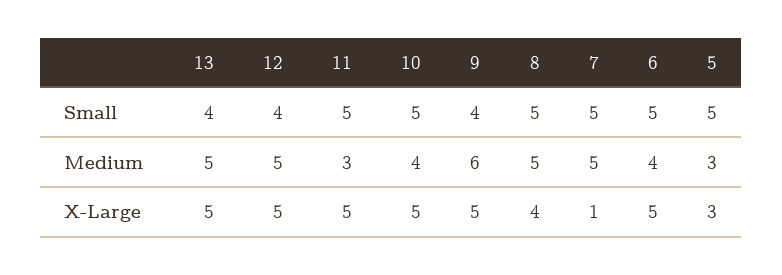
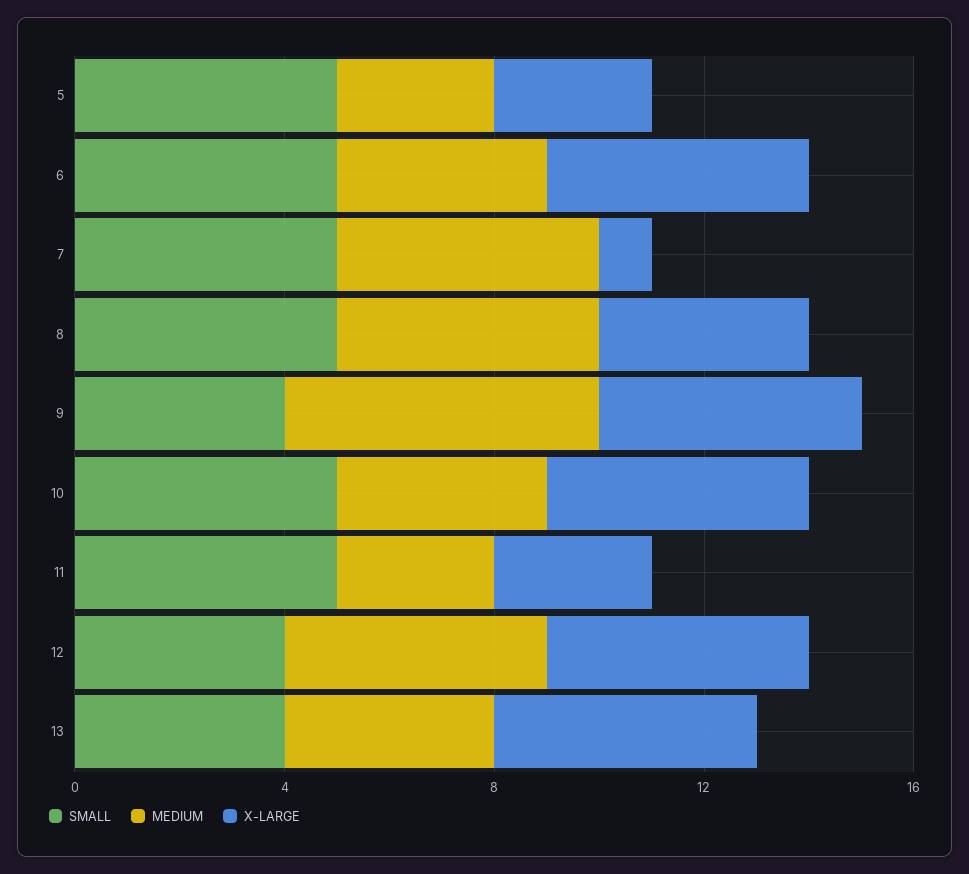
Medium, 13: 5 -> 4
X-Large, 11: 5 -> 3

